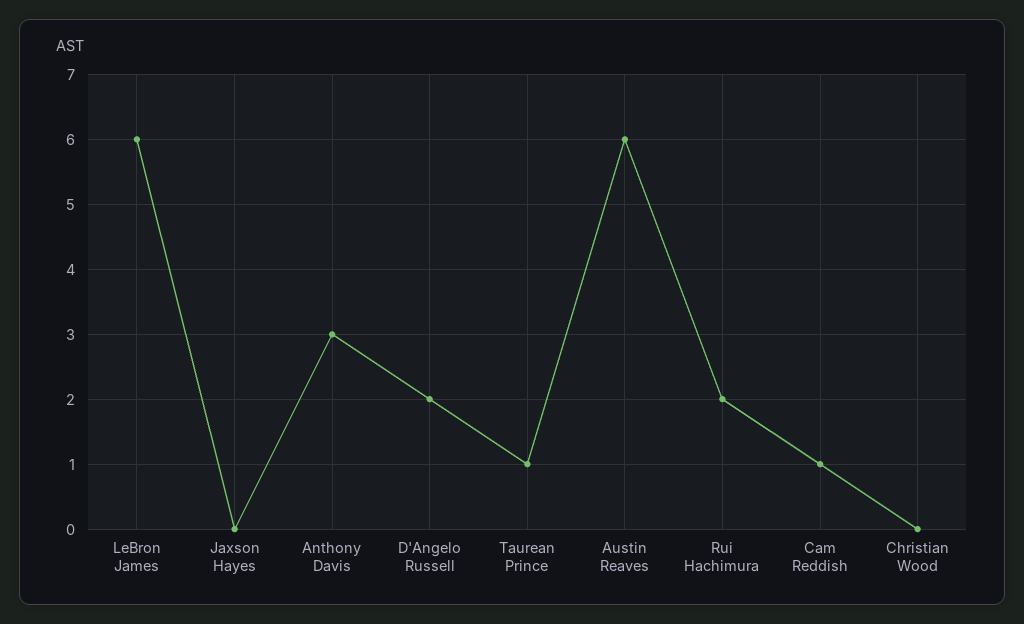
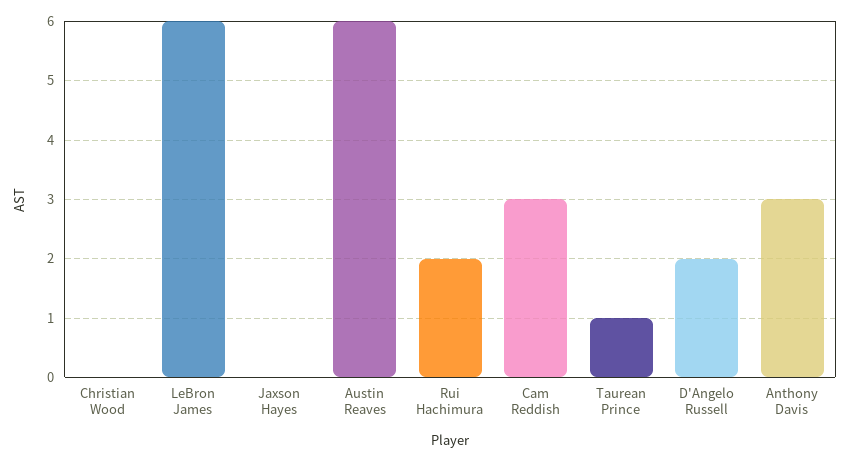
Cam Reddish: 1 -> 3

